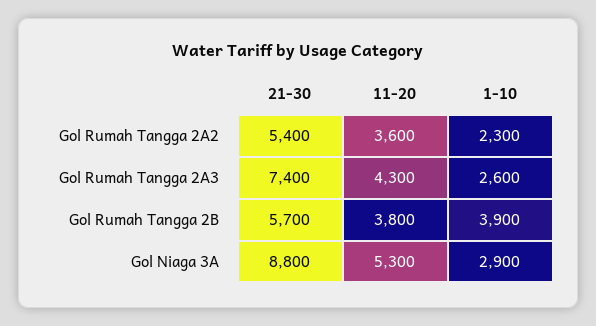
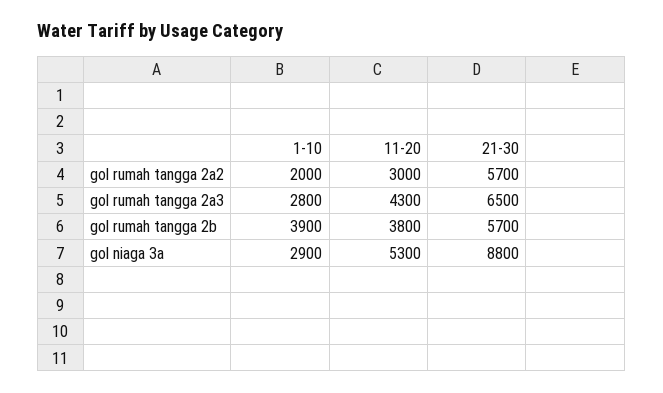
21-30, Gol Rumah Tangga 2A2: 5400 -> 5700
11-20, Gol Rumah Tangga 2A2: 3600 -> 3000
1-10, Gol Rumah Tangga 2A2: 2300 -> 2000
21-30, Gol Rumah Tangga 2A3: 7400 -> 6500
1-10, Gol Rumah Tangga 2A3: 2600 -> 2800

